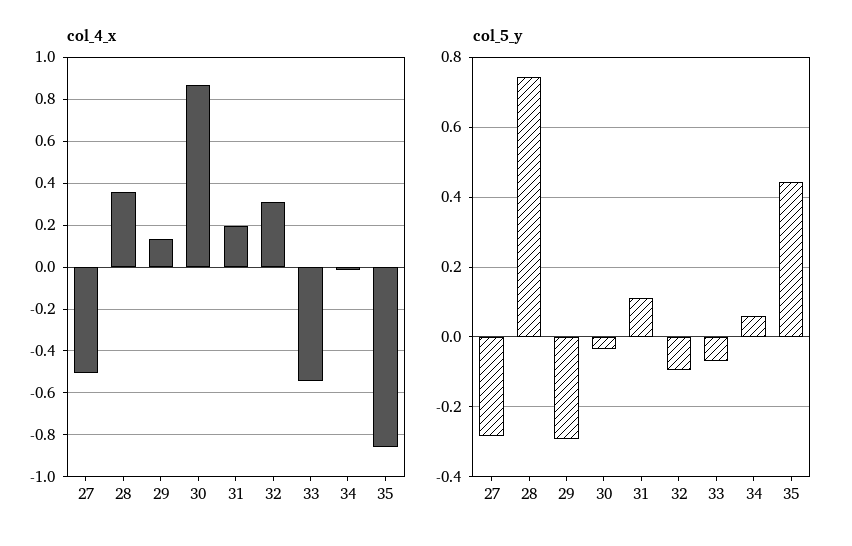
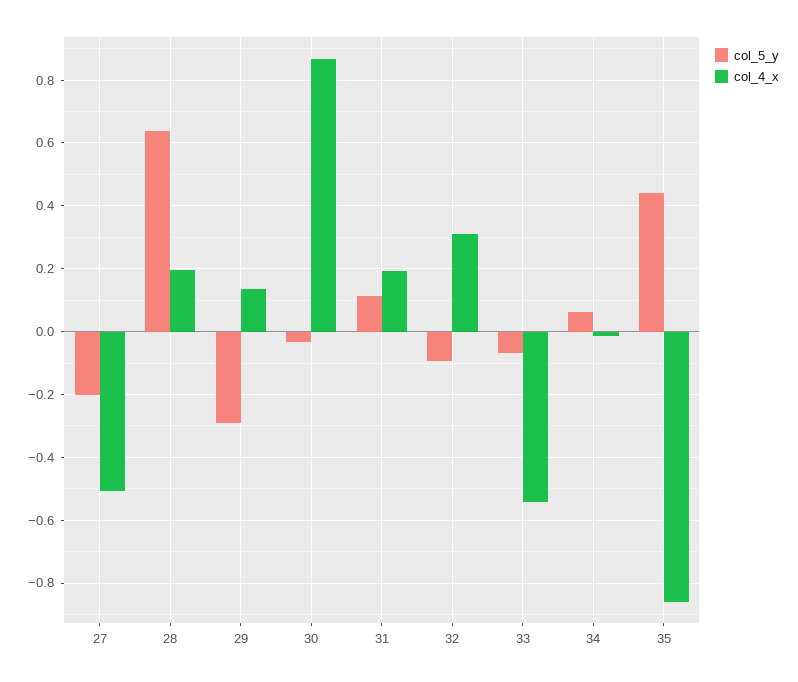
col_4_x, 28: 0.35 -> 0.2
col_5_y, 27: -0.28 -> -0.2
col_5_y, 28: 0.74 -> 0.64

